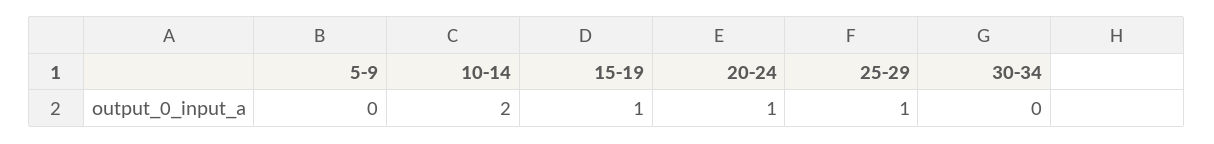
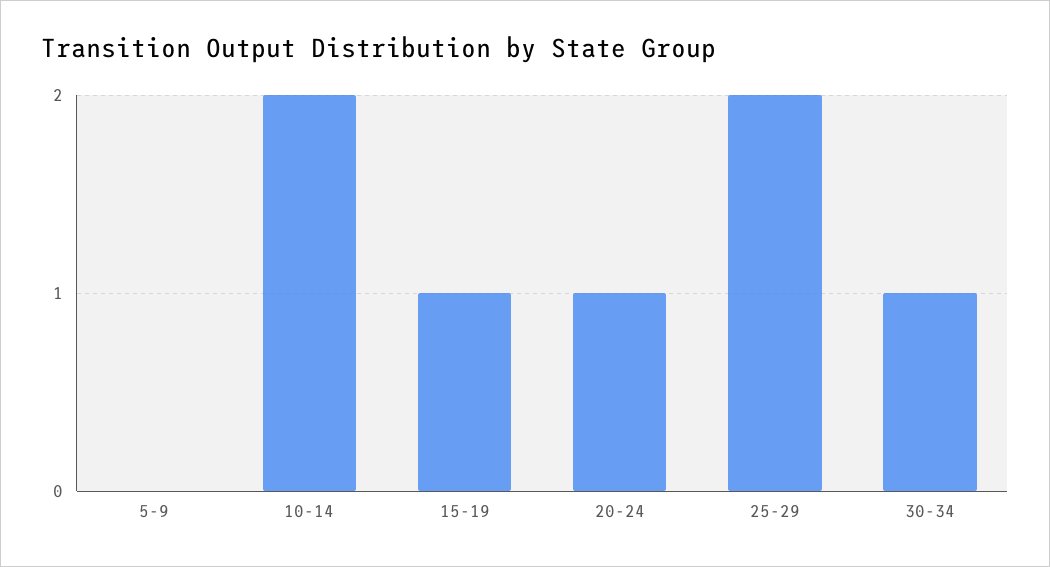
25-29: 1 -> 2
30-34: 0 -> 1

